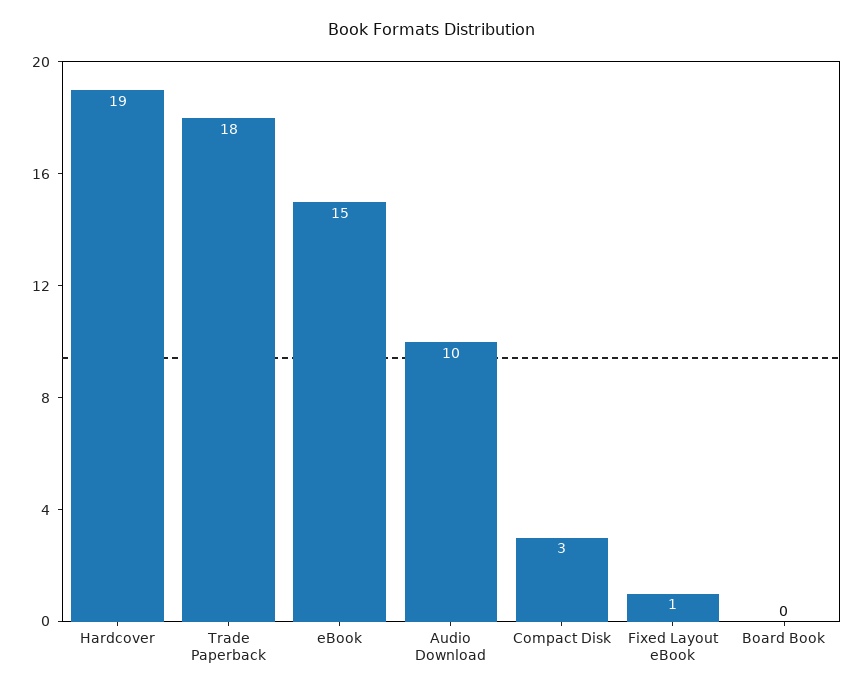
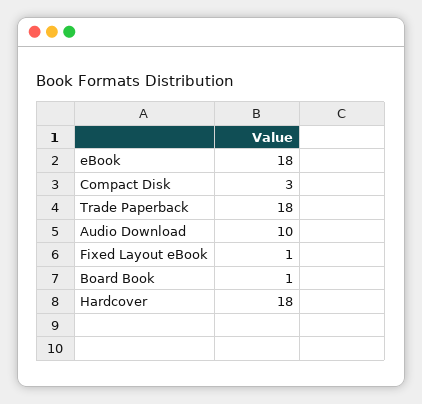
Hardcover: 19 -> 18
eBook: 15 -> 18
Board Book: 0 -> 1

